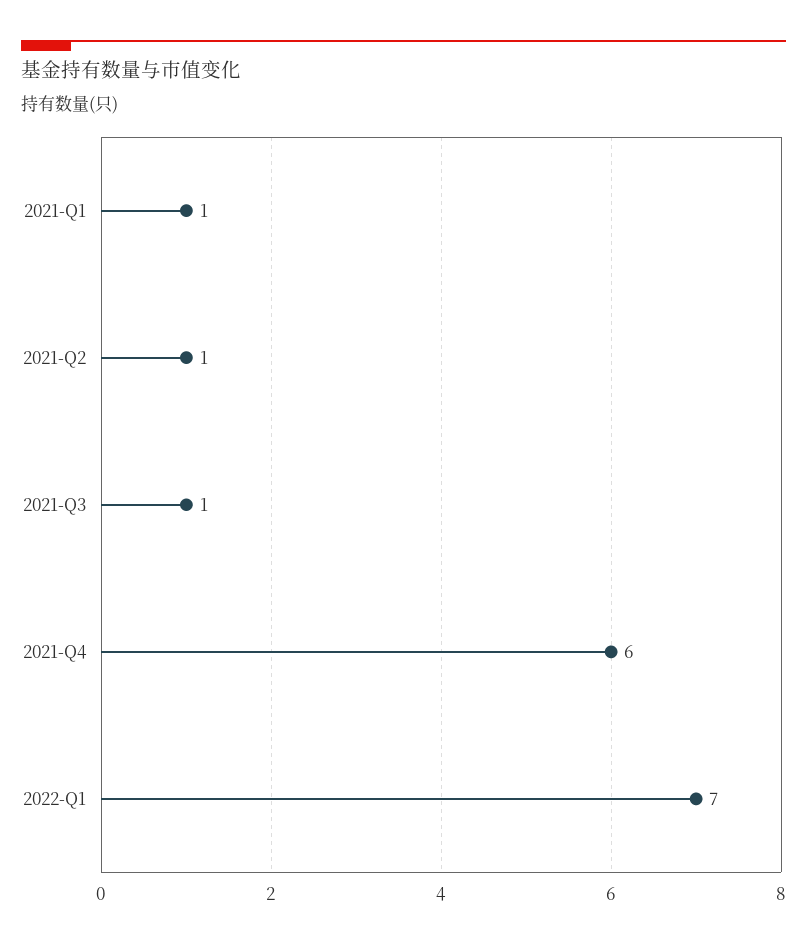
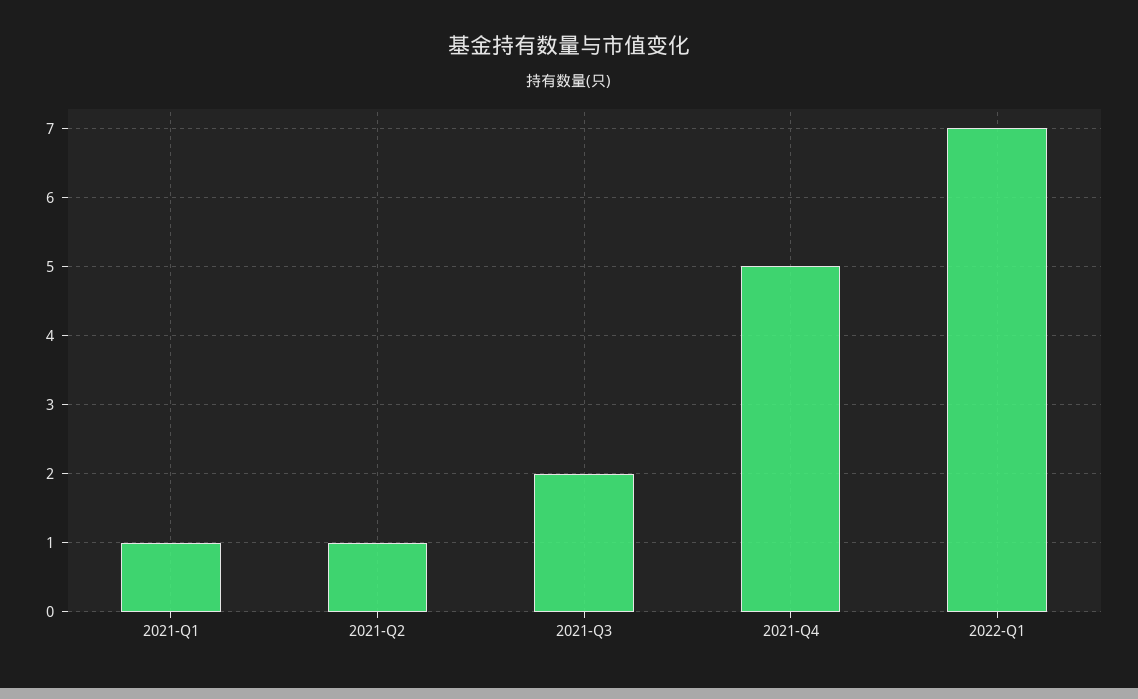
2021-Q3: 1 -> 2
2021-Q4: 6 -> 5

